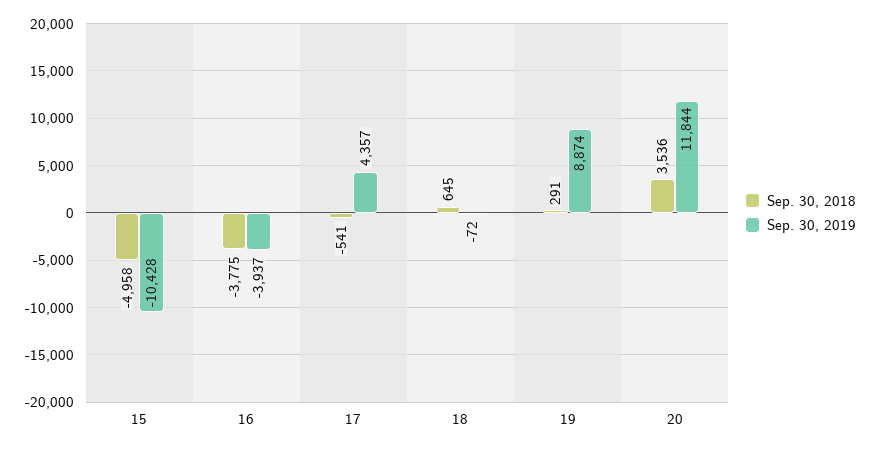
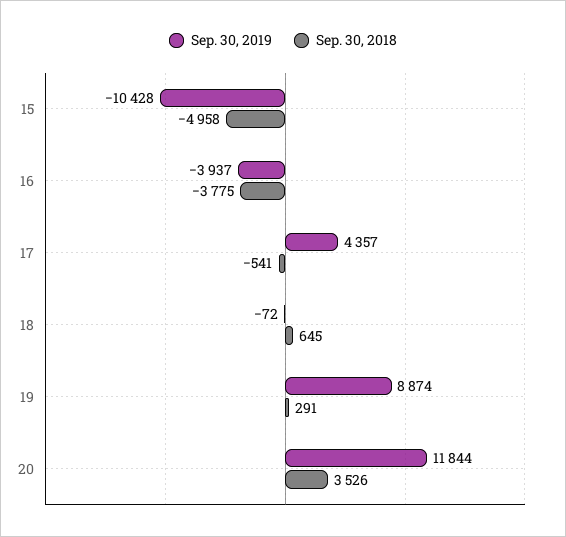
Sep. 30, 2018, 20: 3536 -> 3526

